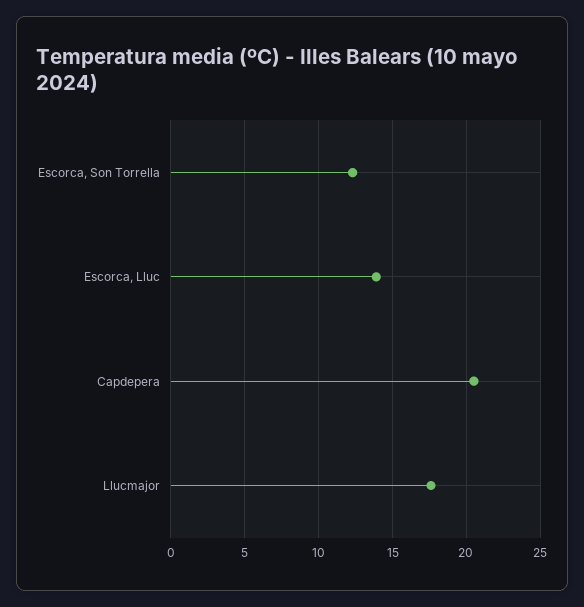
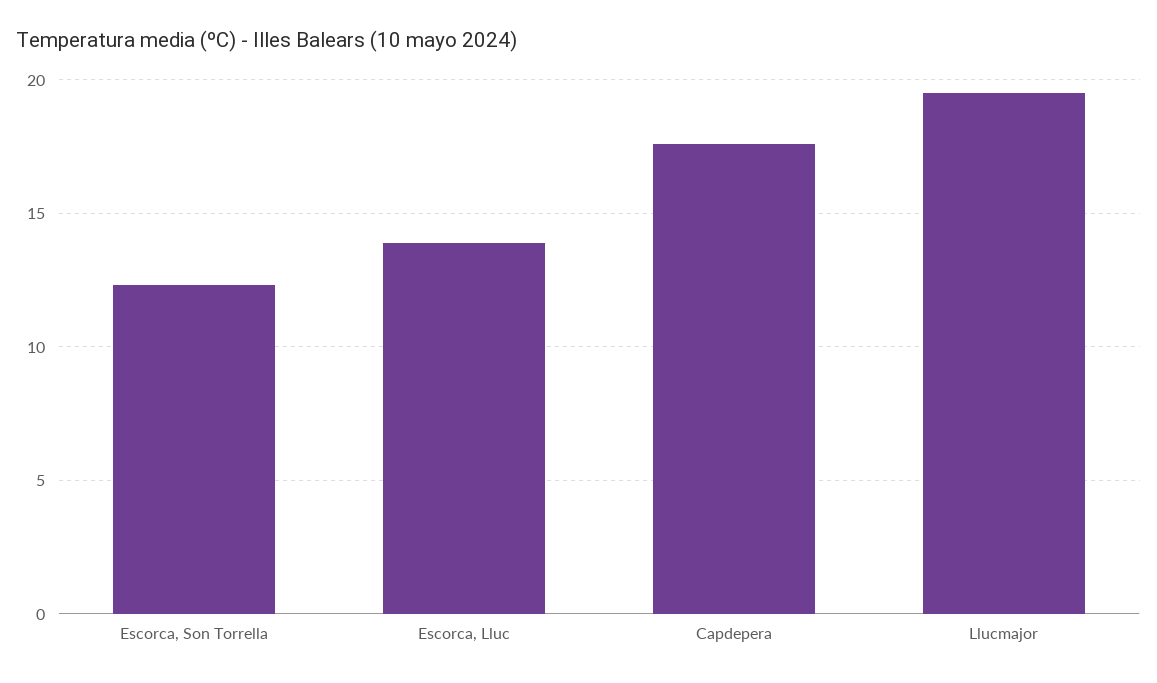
Capdepera: 20.5 -> 17.5
Llucmajor: 17.5 -> 19.5

